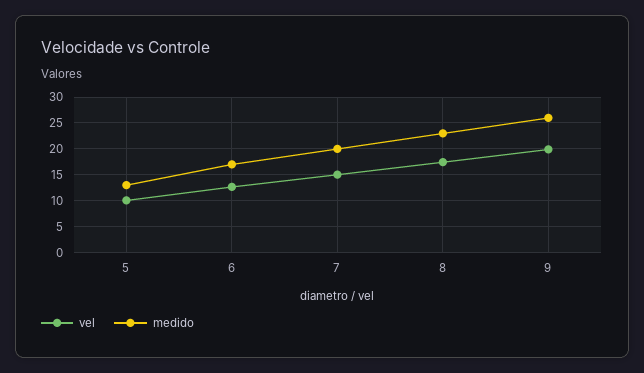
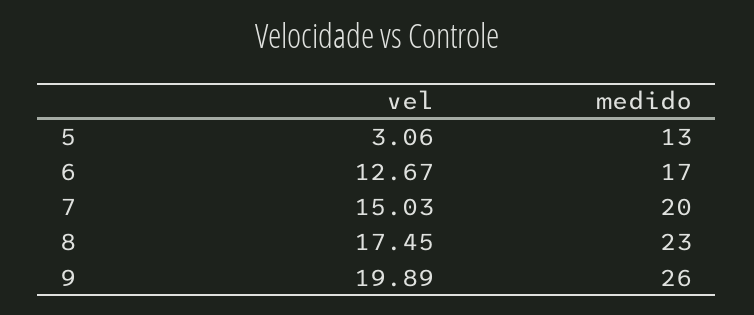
vel, 5: 10 -> 3.06

